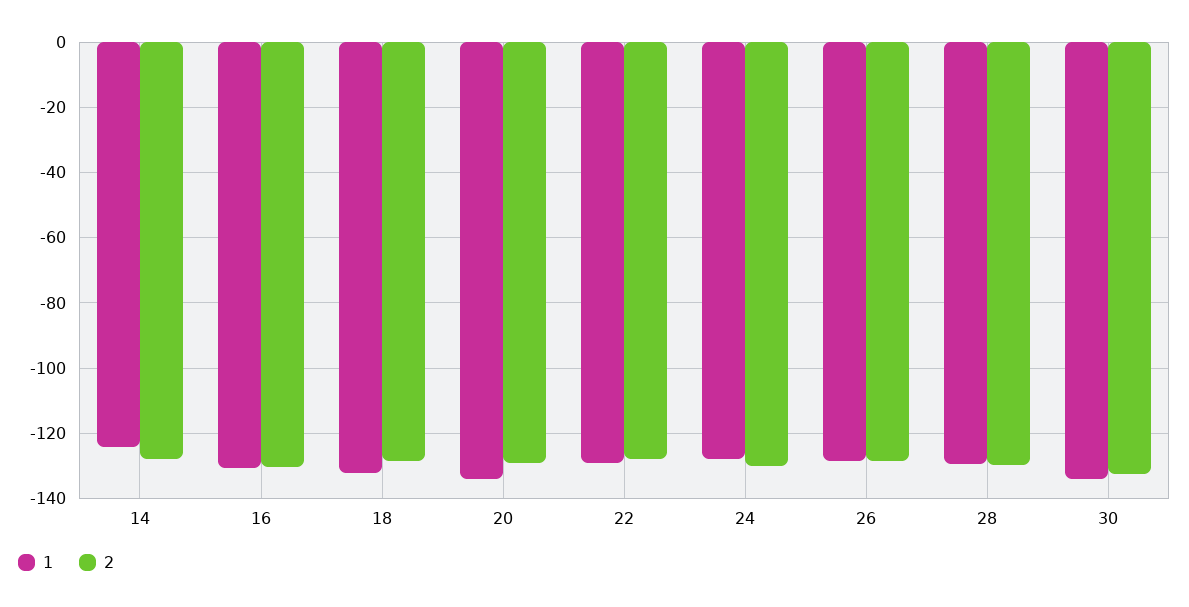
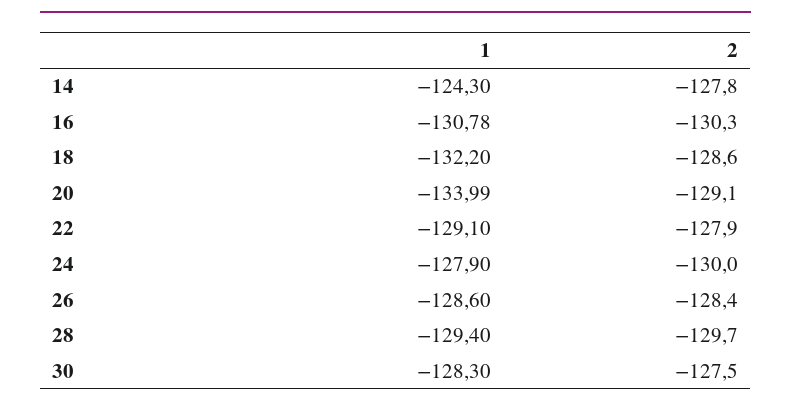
1, 30: -134 -> -128.3
2, 30: -132 -> -127.5

